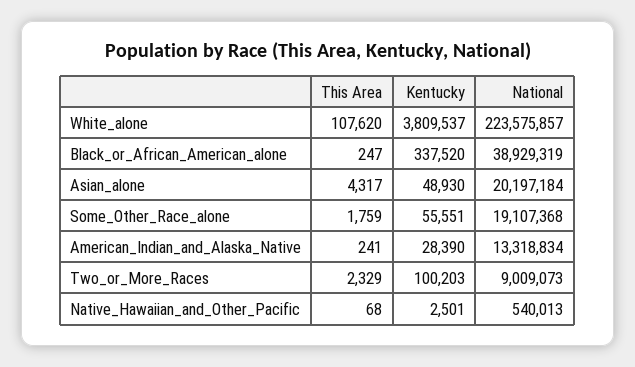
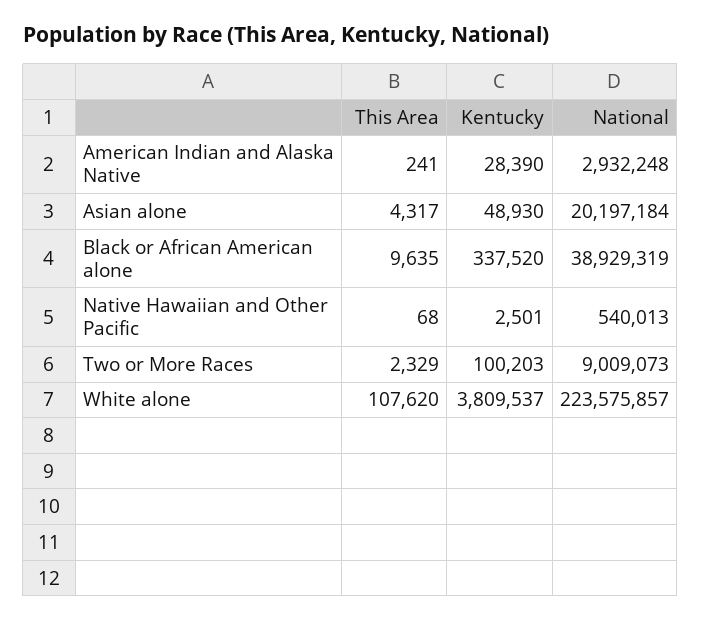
This Area, Black_or_African_American_alone: 247 -> 9635
This Area, Some_Other_Race_alone: 1759 -> none
Kentucky, Some_Other_Race_alone: 55551 -> none
National, Some_Other_Race_alone: 19107368 -> none
National, American_Indian_and_Alaska_Native: 13318834 -> 2932248

